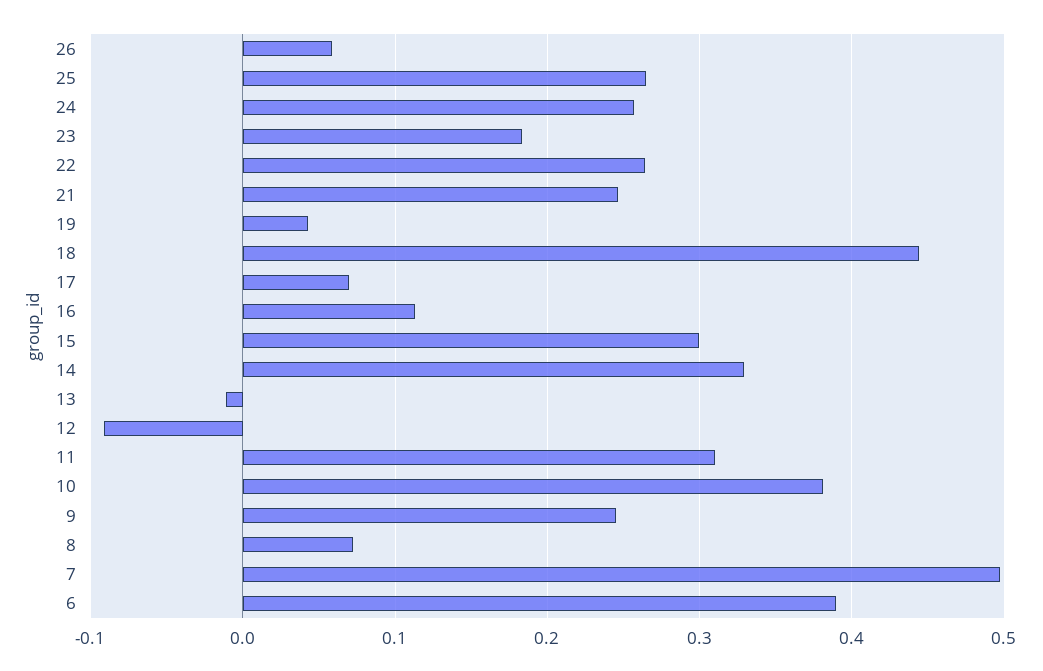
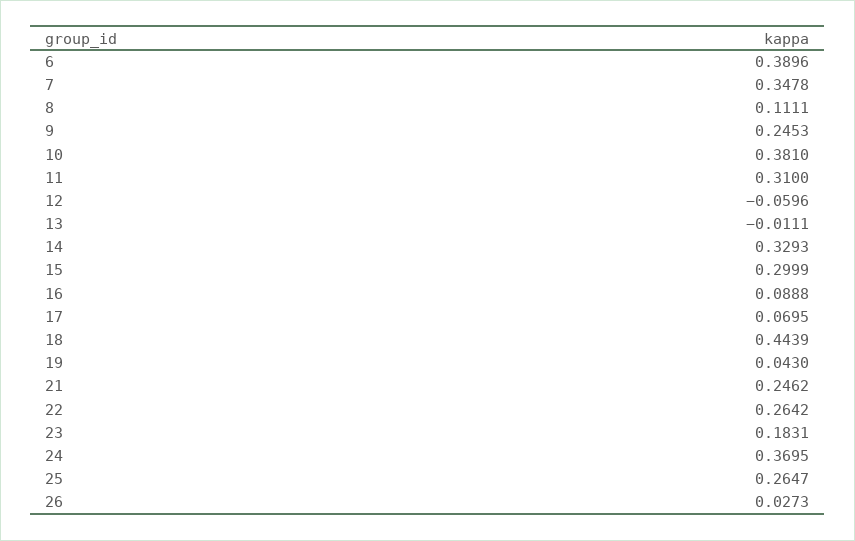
26: 0.06 -> 0.0273
24: 0.26 -> 0.3695
16: 0.11 -> 0.0888
12: -0.09 -> -0.0596
8: 0.07 -> 0.1111
7: 0.5 -> 0.3478

